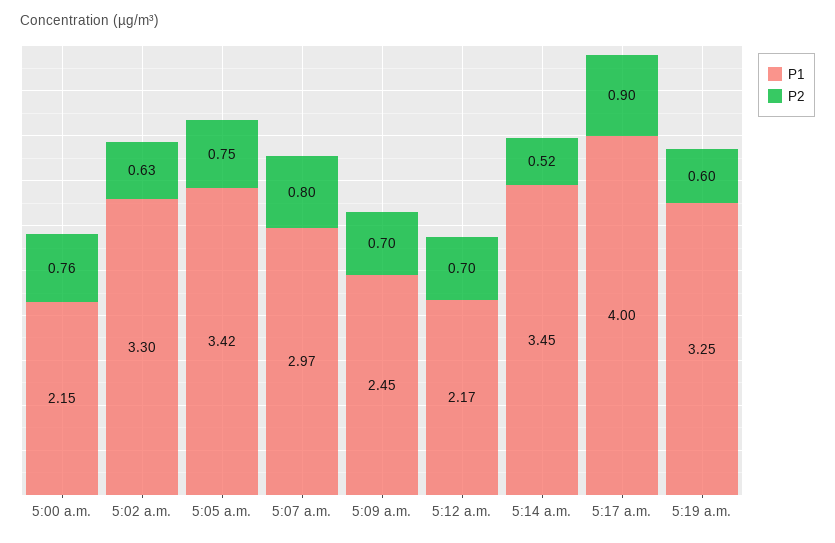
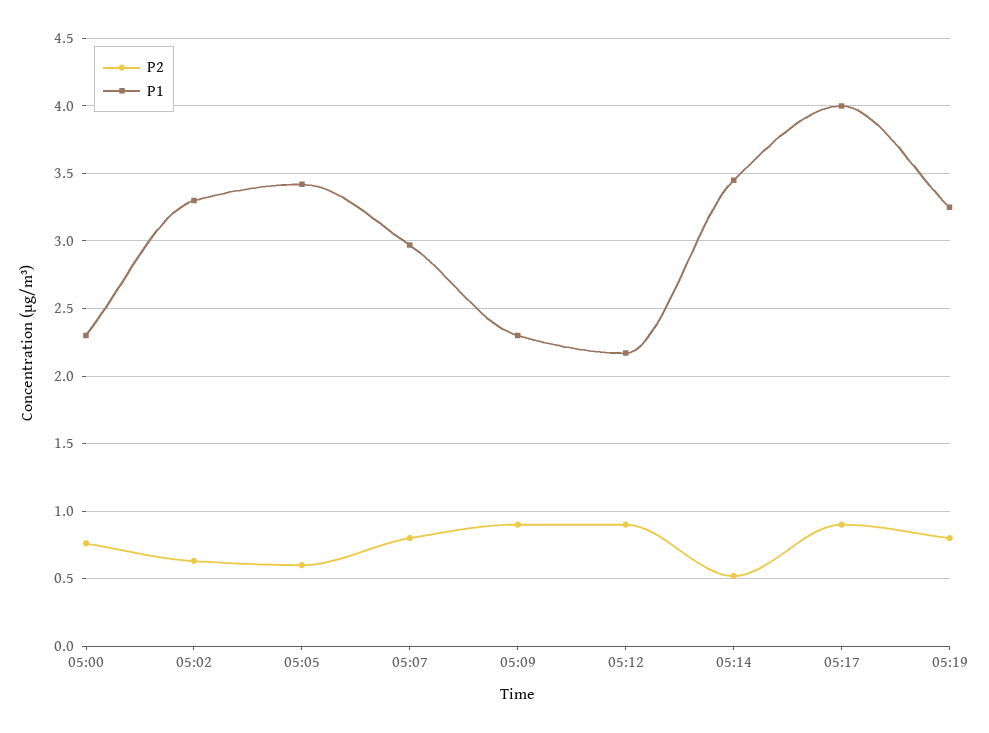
P1, 5:00 a.m.: 2.15 -> 2.3
P2, 5:05 a.m.: 0.75 -> 0.6
P1, 5:09 a.m.: 2.45 -> 2.3
P2, 5:09 a.m.: 0.7 -> 0.9
P2, 5:12 a.m.: 0.7 -> 0.9
P2, 5:19 a.m.: 0.6 -> 0.8

